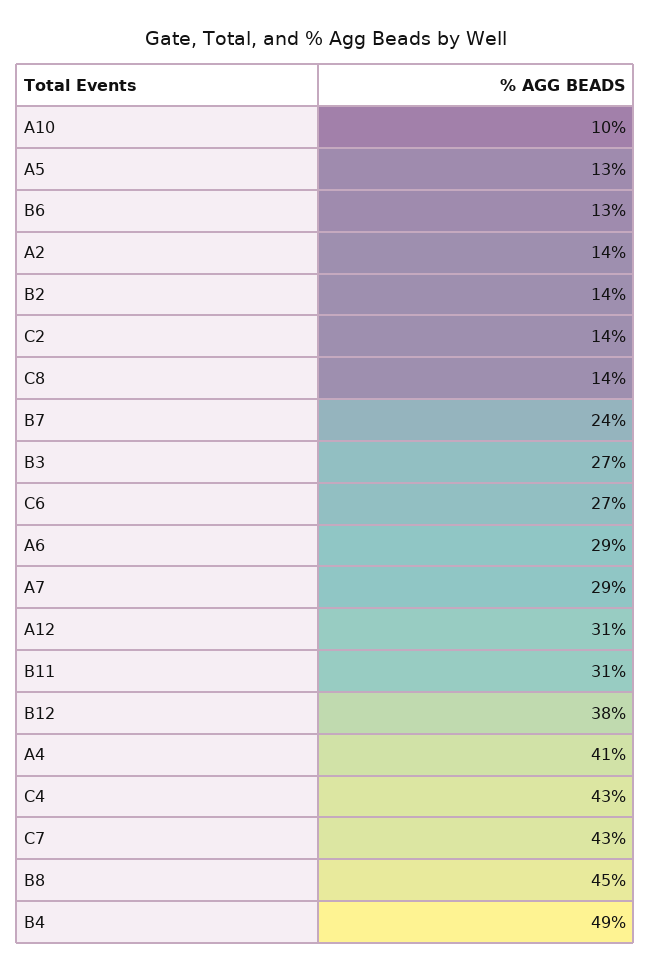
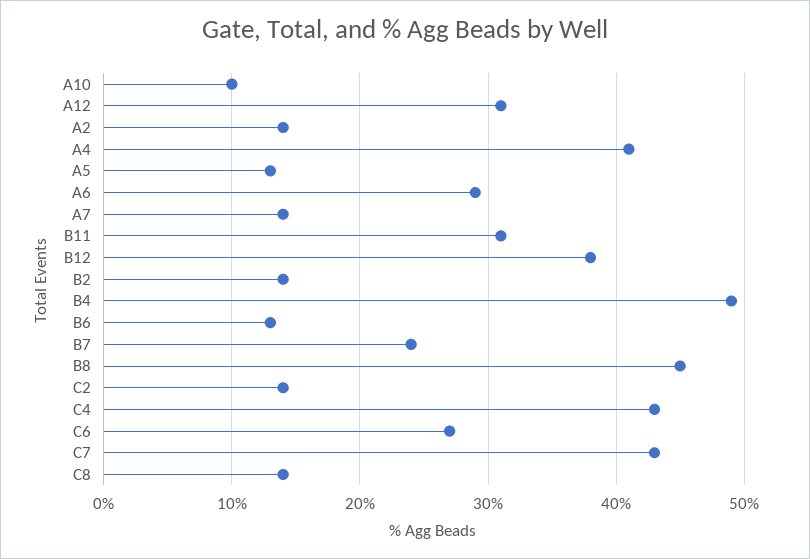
B3: 27 -> none
A7: 29 -> 14

